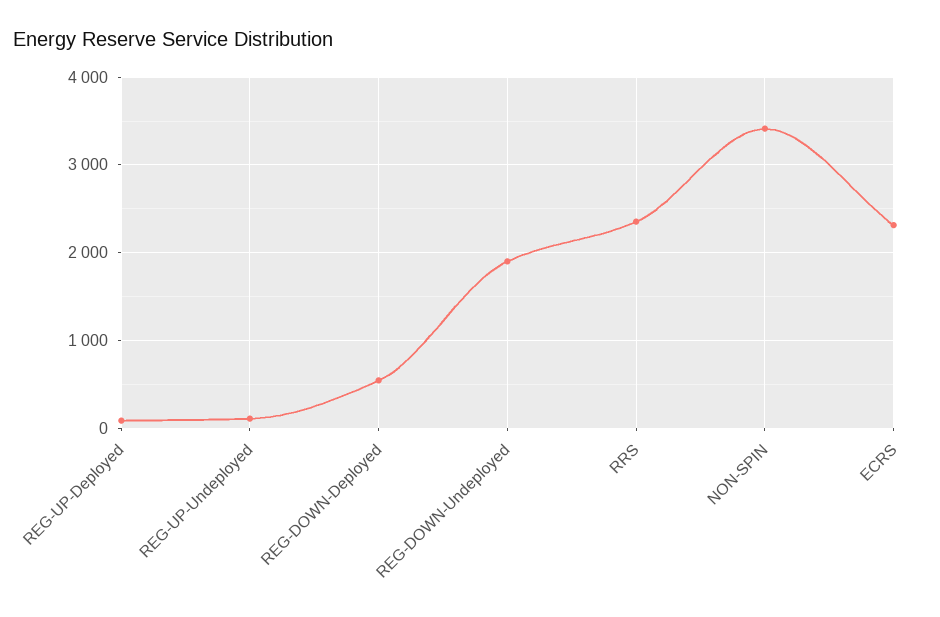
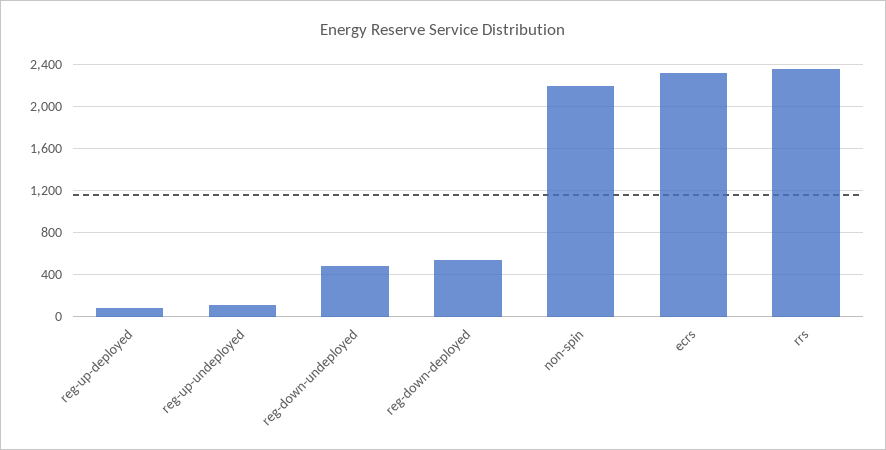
REG-DOWN-Undeployed: 1900 -> 500
NON-SPIN: 3400 -> 2200

